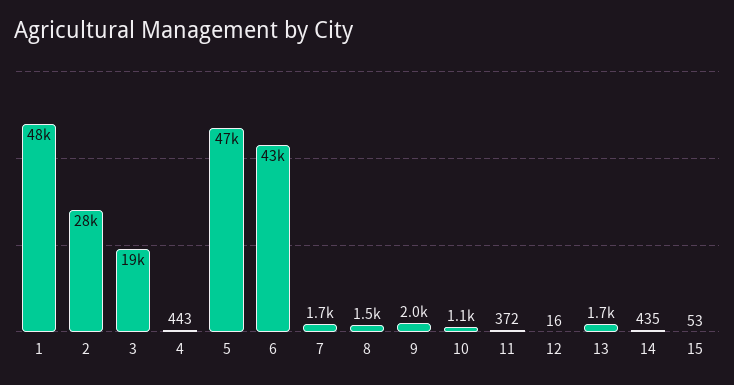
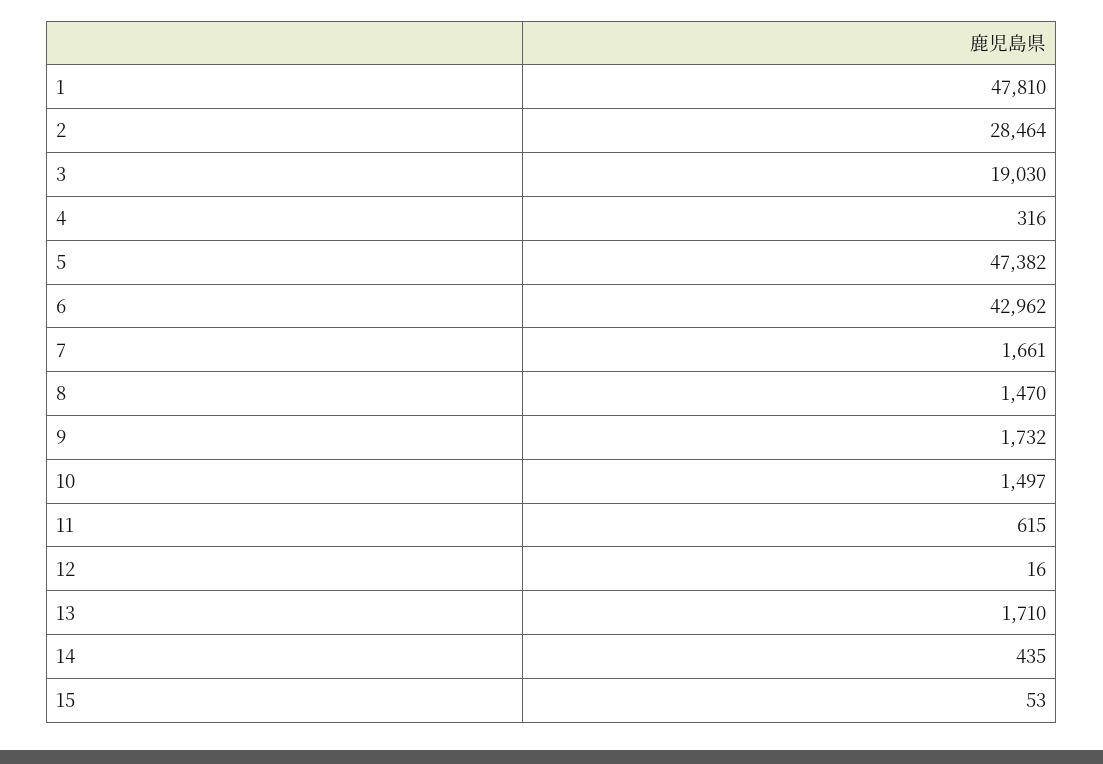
4: 443 -> 316
9: 2000 -> 1732
10: 1100 -> 1497
11: 372 -> 615

